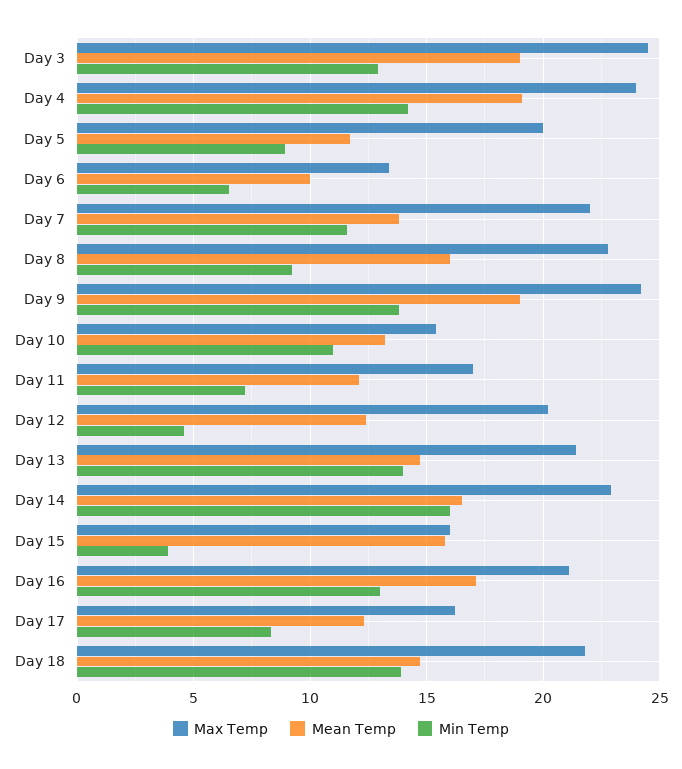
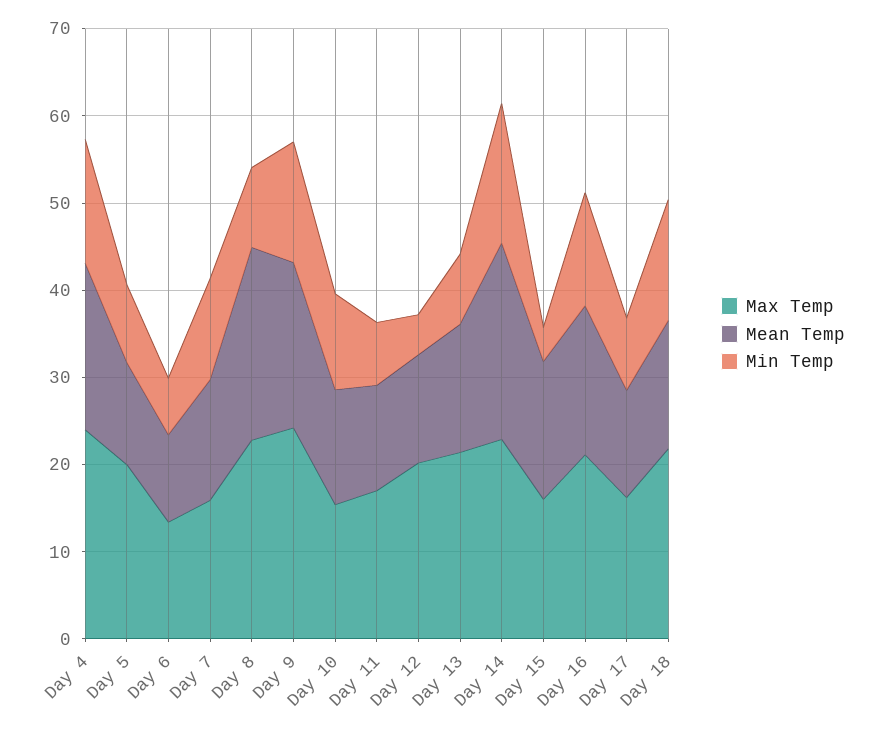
Max Temp, Day 3: 24.5 -> none
Mean Temp, Day 3: 19 -> none
Min Temp, Day 3: 13 -> none
Max Temp, Day 7: 22 -> 16
Mean Temp, Day 8: 16 -> 22
Min Temp, Day 13: 14 -> 8
Mean Temp, Day 14: 16.5 -> 22

